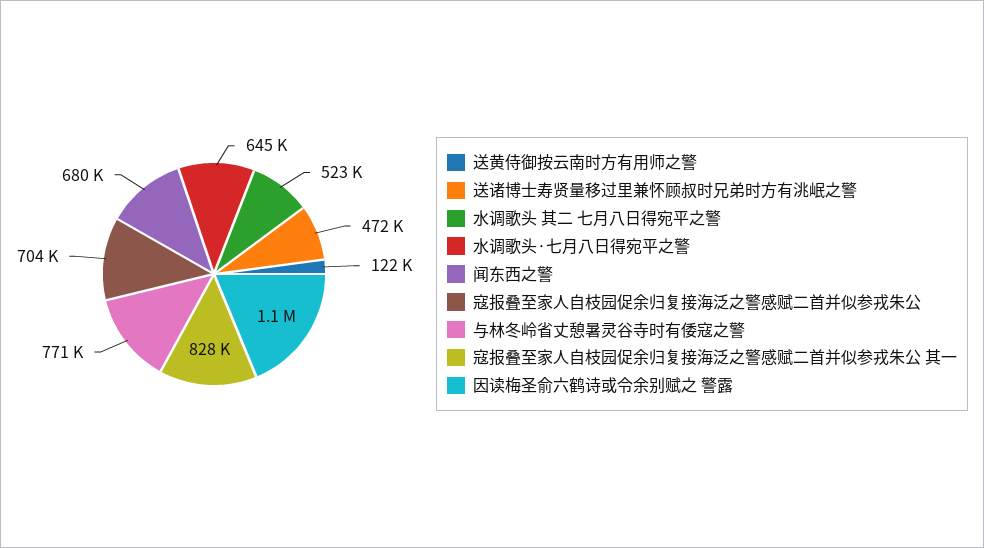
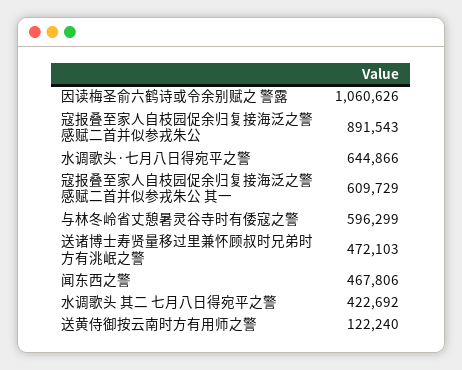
水调歌头 其二 七月八日得宛平之警: 523000 -> 422692
闻东西之警: 680000 -> 467806
寇报叠至家人自枝园促余归复接海泛之警感赋二首并似参戎朱公: 704000 -> 891543
与林冬岭省丈憩暑灵谷寺时有倭寇之警: 771000 -> 596299
寇报叠至家人自枝园促余归复接海泛之警感赋二首并似参戎朱公 其一: 828000 -> 609729

